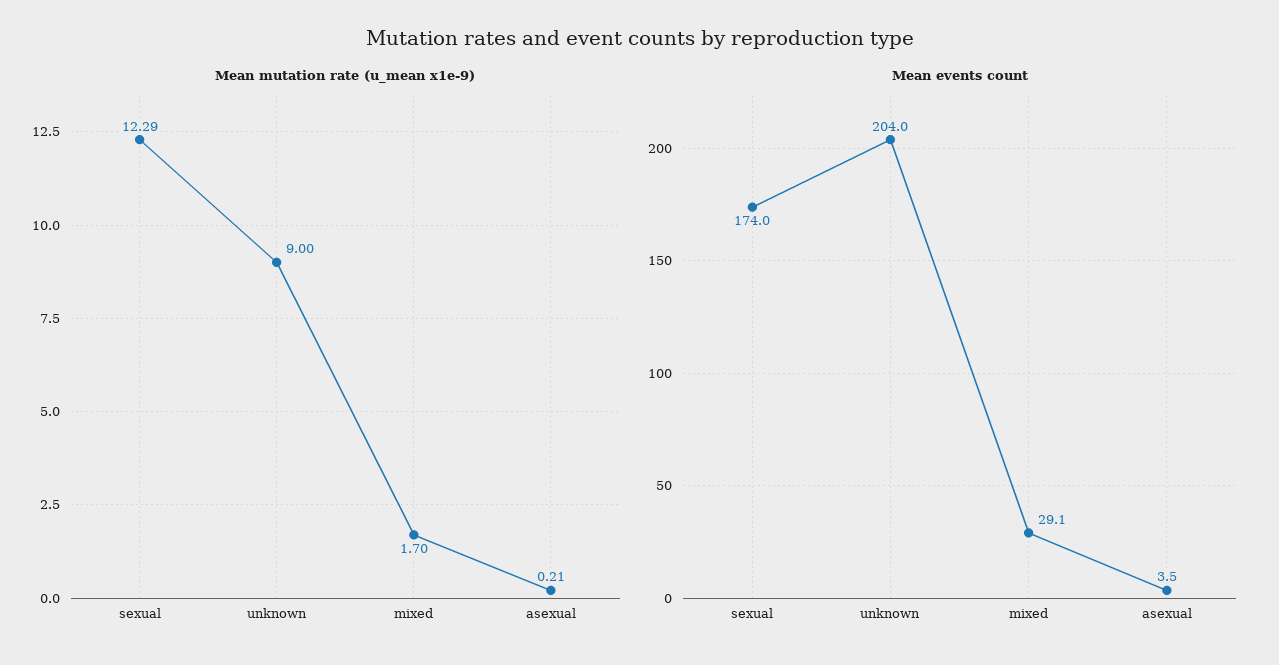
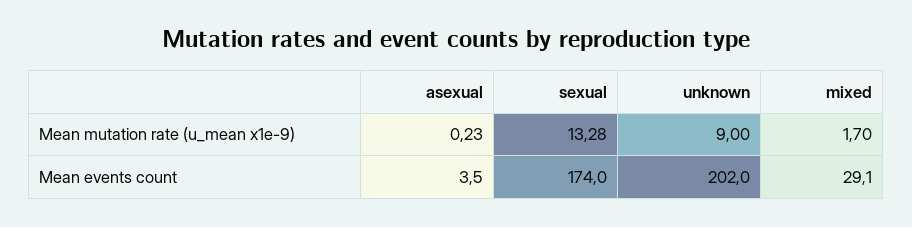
Mean mutation rate (u_mean x1e-9), sexual: 12.29 -> 13.28
Mean mutation rate (u_mean x1e-9), asexual: 0.21 -> 0.23
Mean events count, unknown: 204 -> 202

